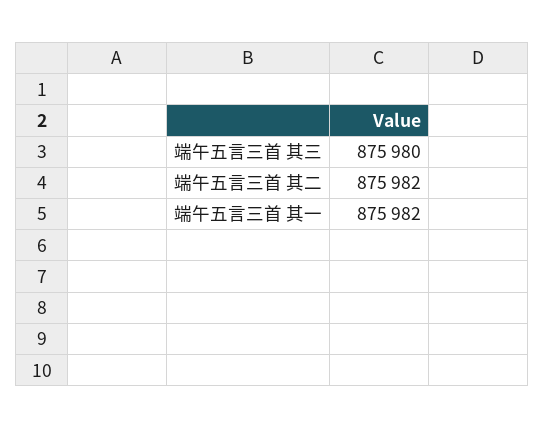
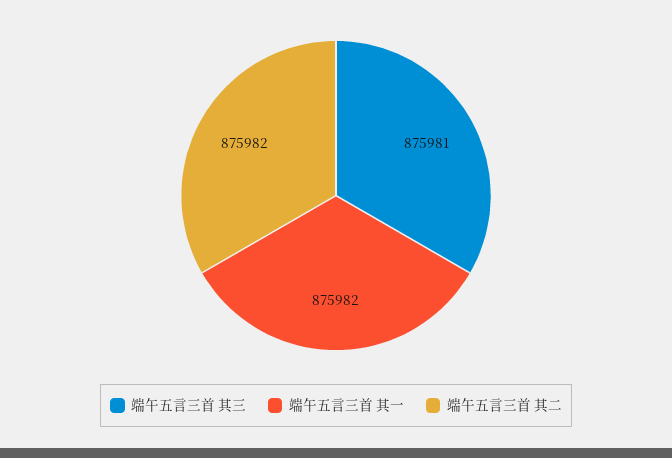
端午五言三首 其三: 875980 -> 875981

